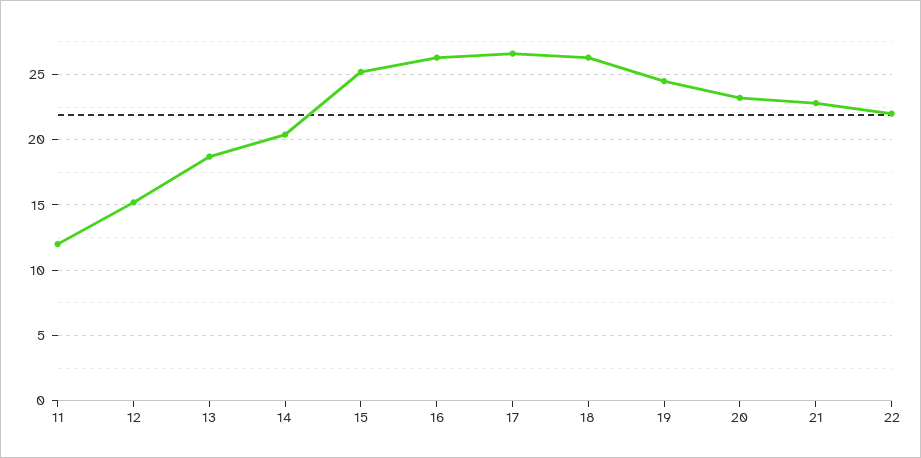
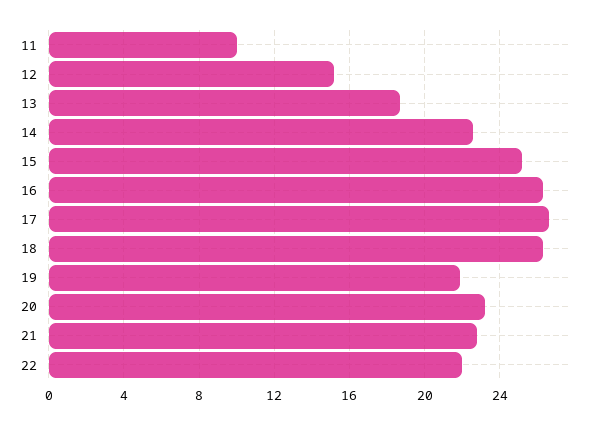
11: 12 -> 10
14: 20.5 -> 22.5
19: 24.5 -> 22

